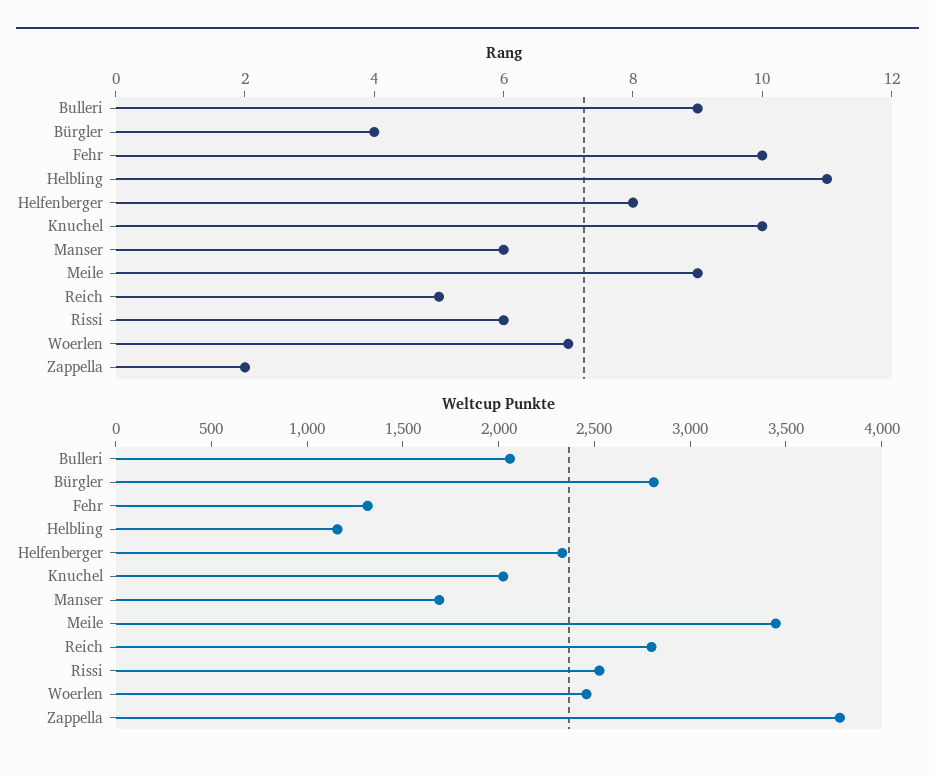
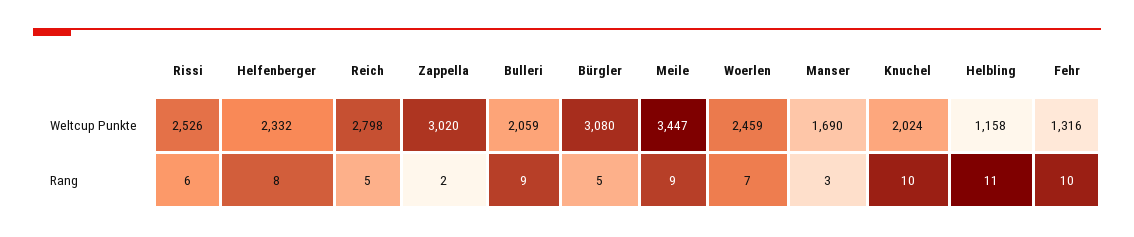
Rang, Bürgler: 4 -> 5
Rang, Manser: 6 -> 3
Weltcup Punkte, Bürgler: 2800 -> 3080
Weltcup Punkte, Zappella: 3800 -> 3020

